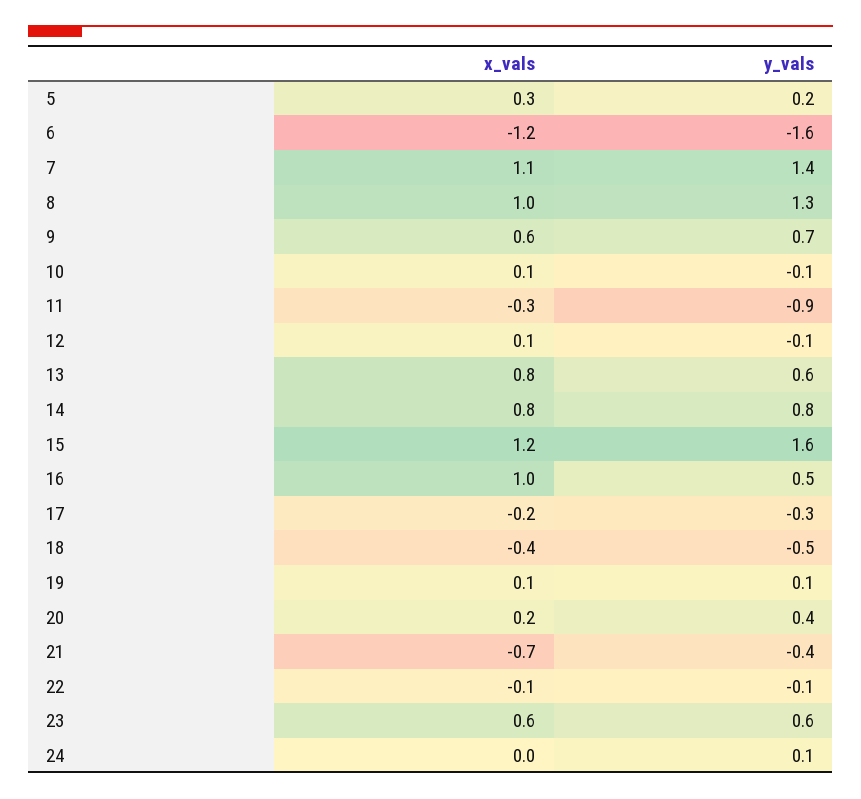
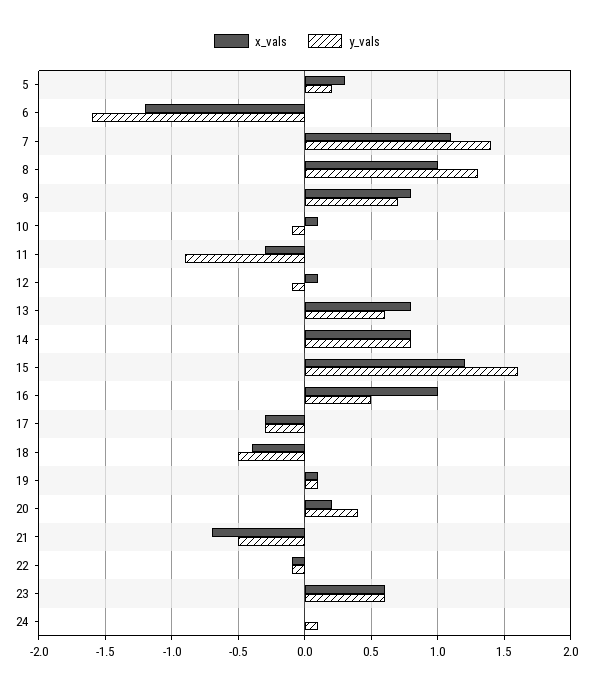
x_vals, 9: 0.6 -> 0.8
x_vals, 17: -0.2 -> -0.3
y_vals, 21: -0.4 -> -0.5

